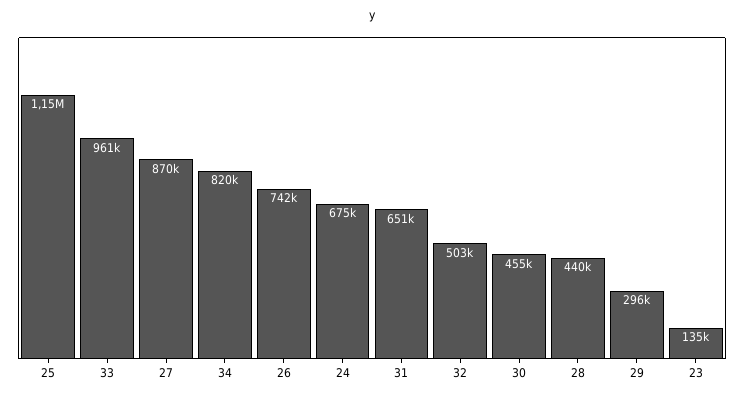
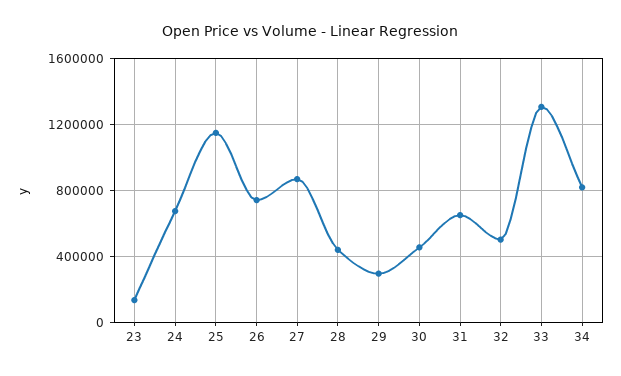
33: 961000 -> 1300000

